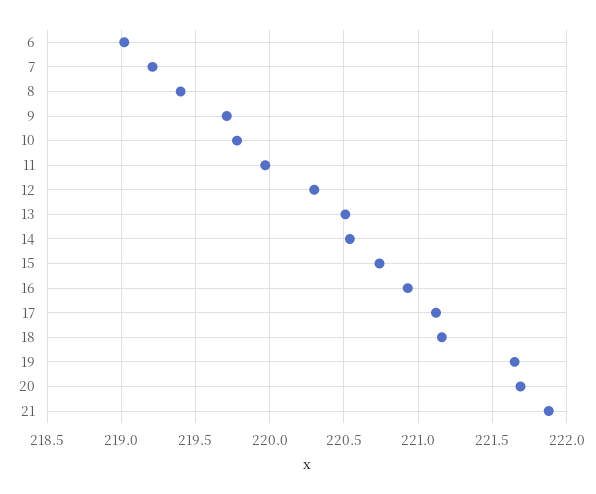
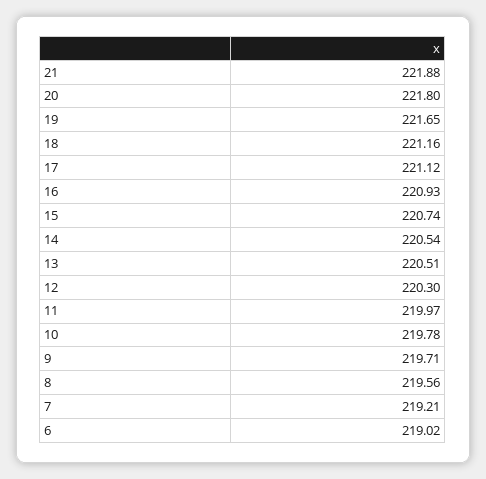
8: 219.4 -> 219.56
20: 221.7 -> 221.8

